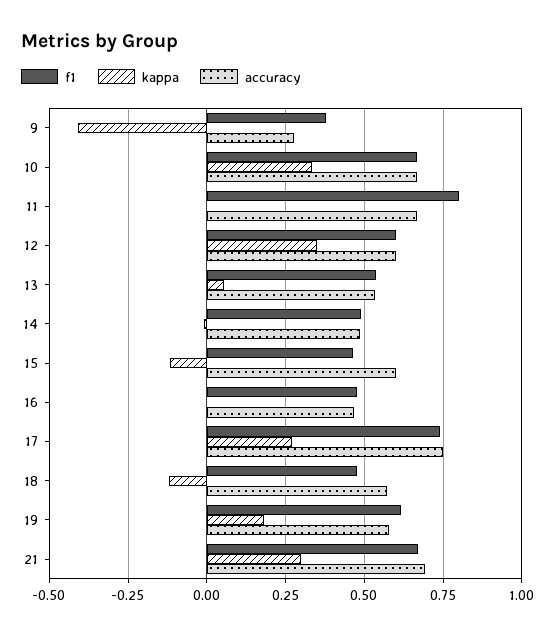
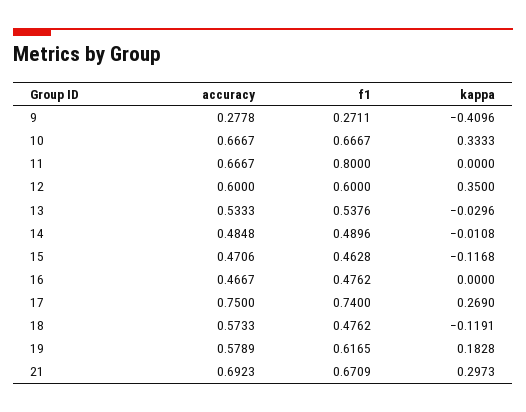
f1, 9: 0.375 -> 0.2711
kappa, 13: 0.05 -> -0.0296
accuracy, 15: 0.6 -> 0.4706

